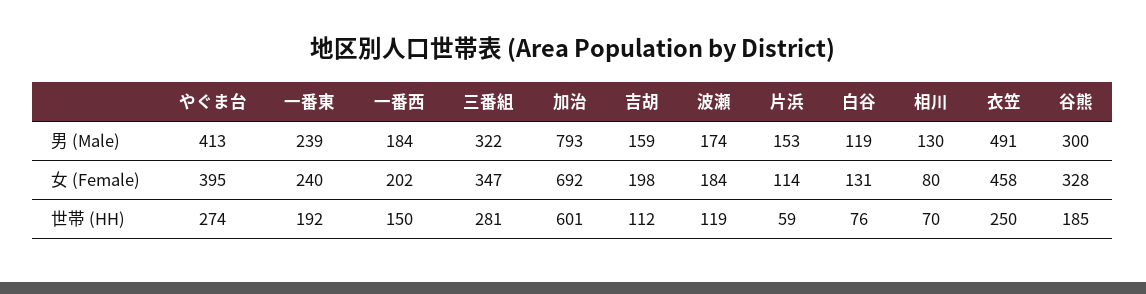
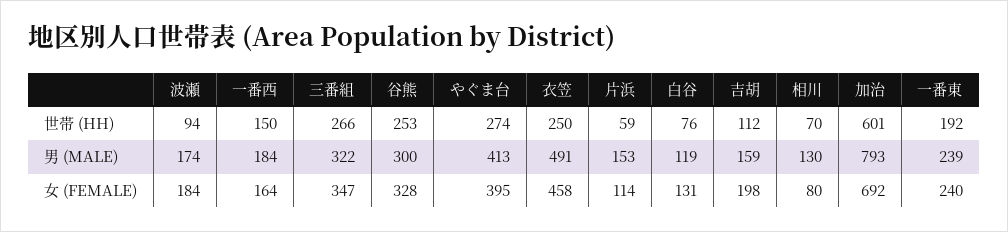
一番西, 女 (Female): 202 -> 164
三番組, 世帯 (HH): 281 -> 266
波瀬, 世帯 (HH): 119 -> 94
谷熊, 世帯 (HH): 185 -> 253

